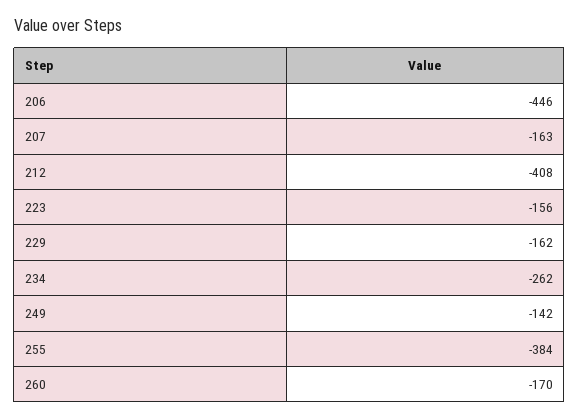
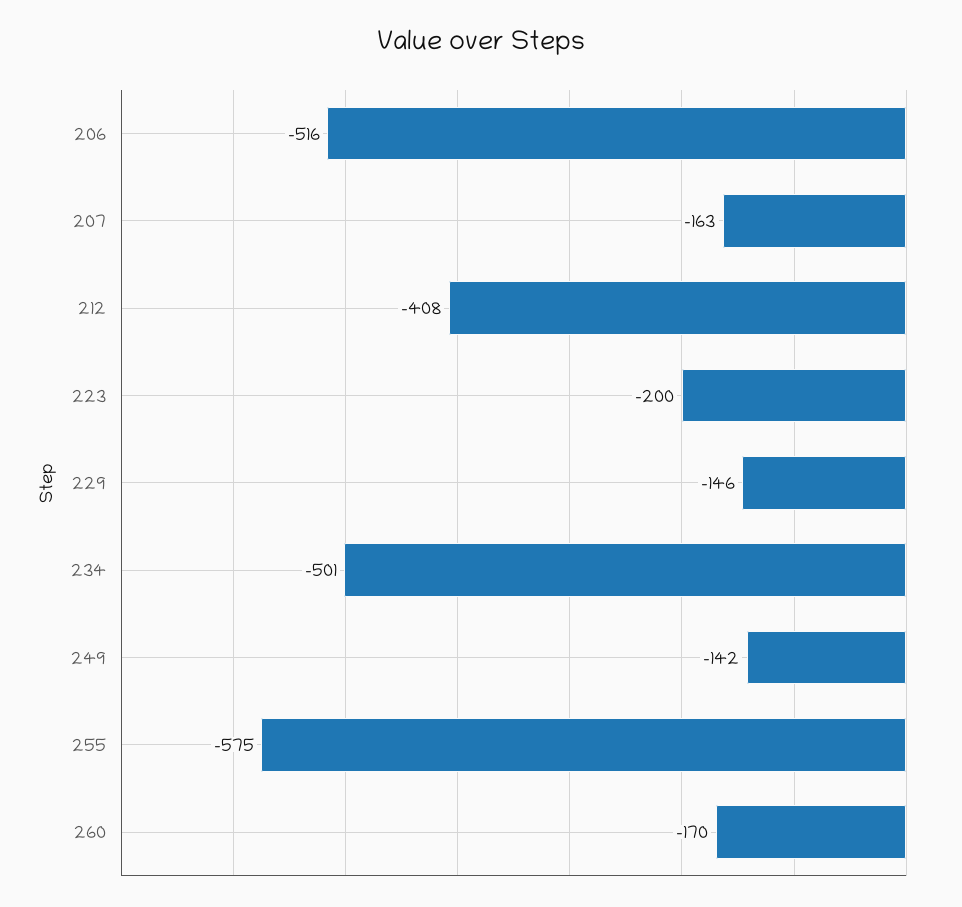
206: -446 -> -516
223: -156 -> -200
229: -162 -> -146
234: -262 -> -501
255: -384 -> -575

